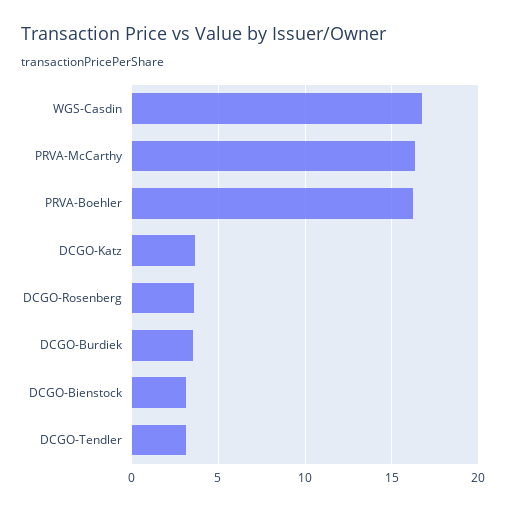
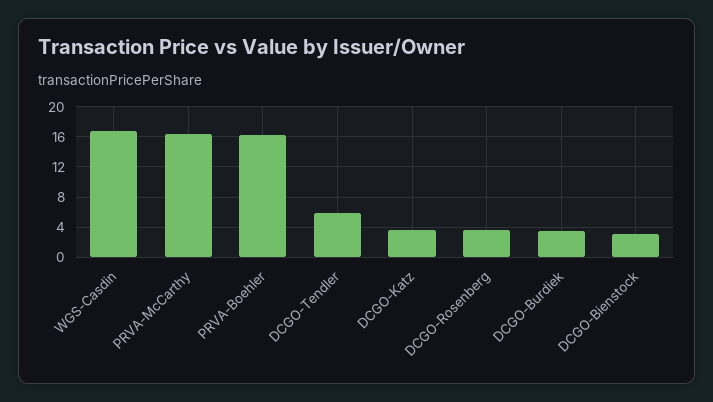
DCGO-Tendler: 3 -> 6

